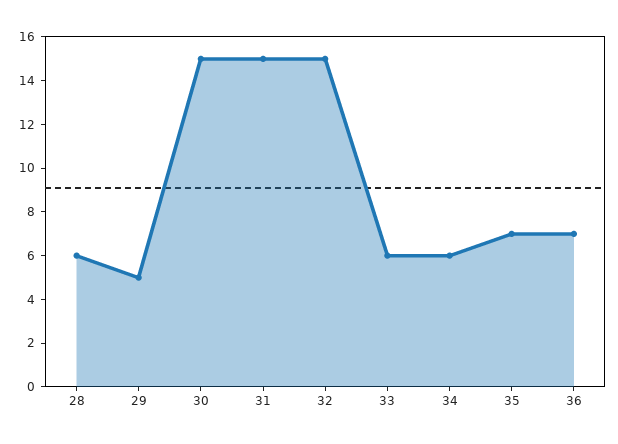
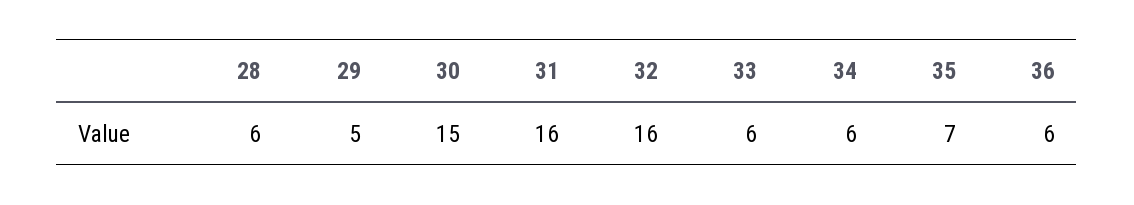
31: 15 -> 16
32: 15 -> 16
36: 7 -> 6

